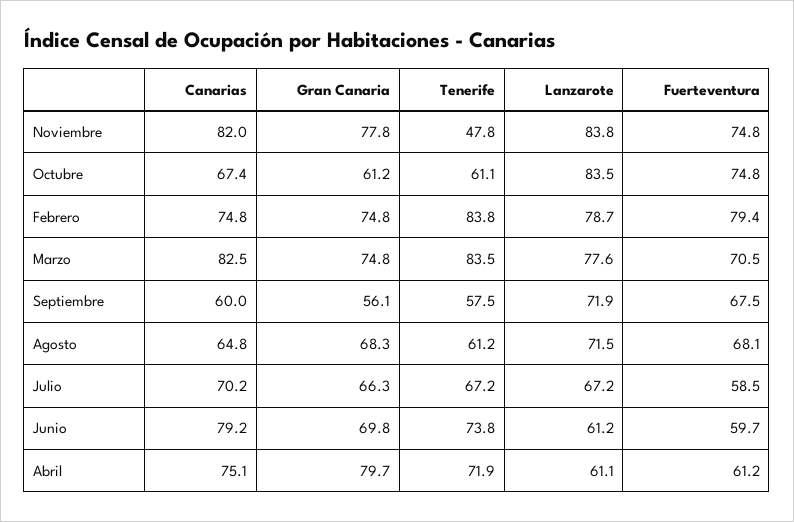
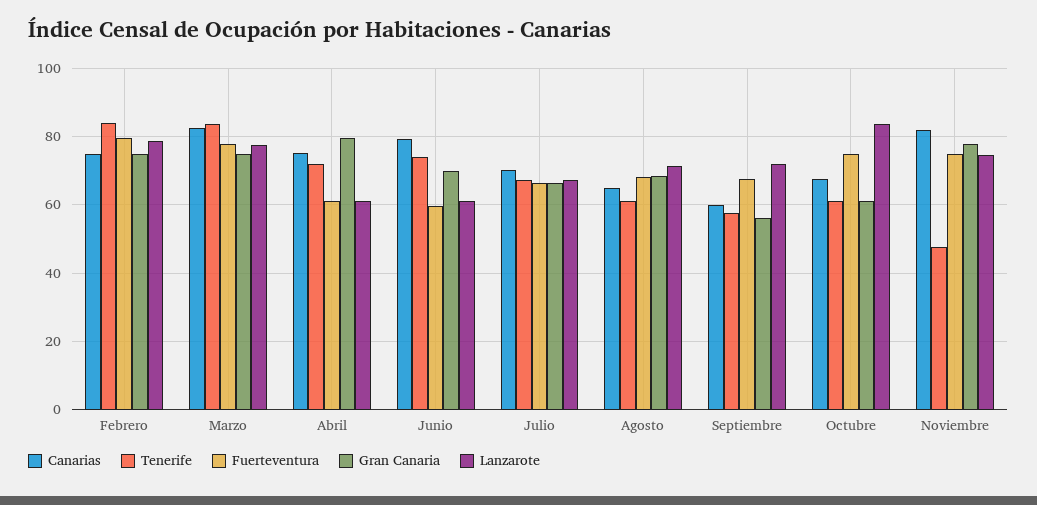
Lanzarote, Noviembre: 83.8 -> 74
Fuerteventura, Marzo: 70.5 -> 78
Fuerteventura, Julio: 58.5 -> 66

